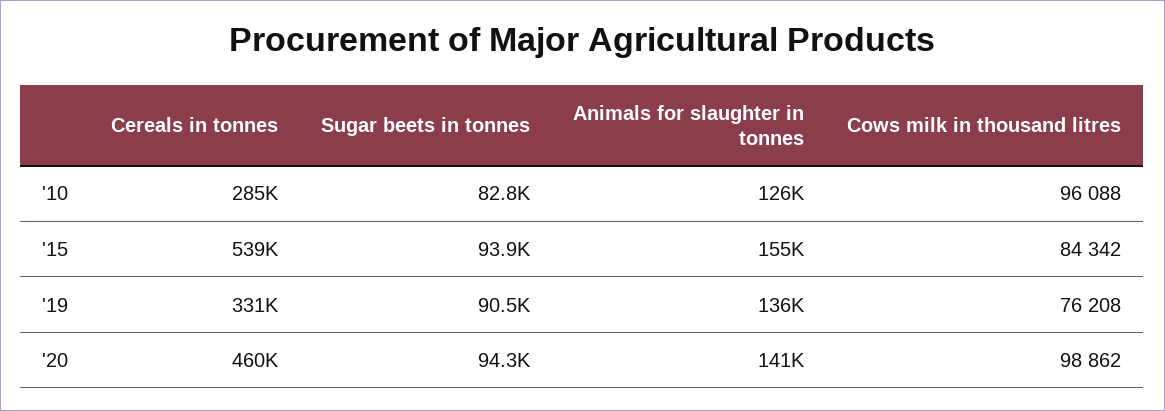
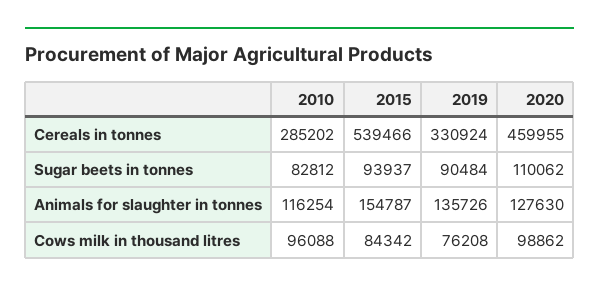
Animals for slaughter in tonnes, '10: 126000 -> 116254
Sugar beets in tonnes, '20: 94300 -> 110062
Animals for slaughter in tonnes, '20: 141000 -> 127630

